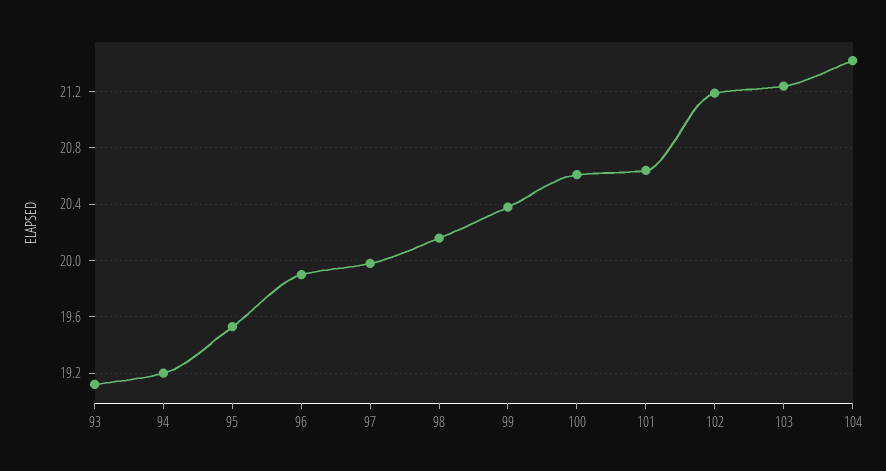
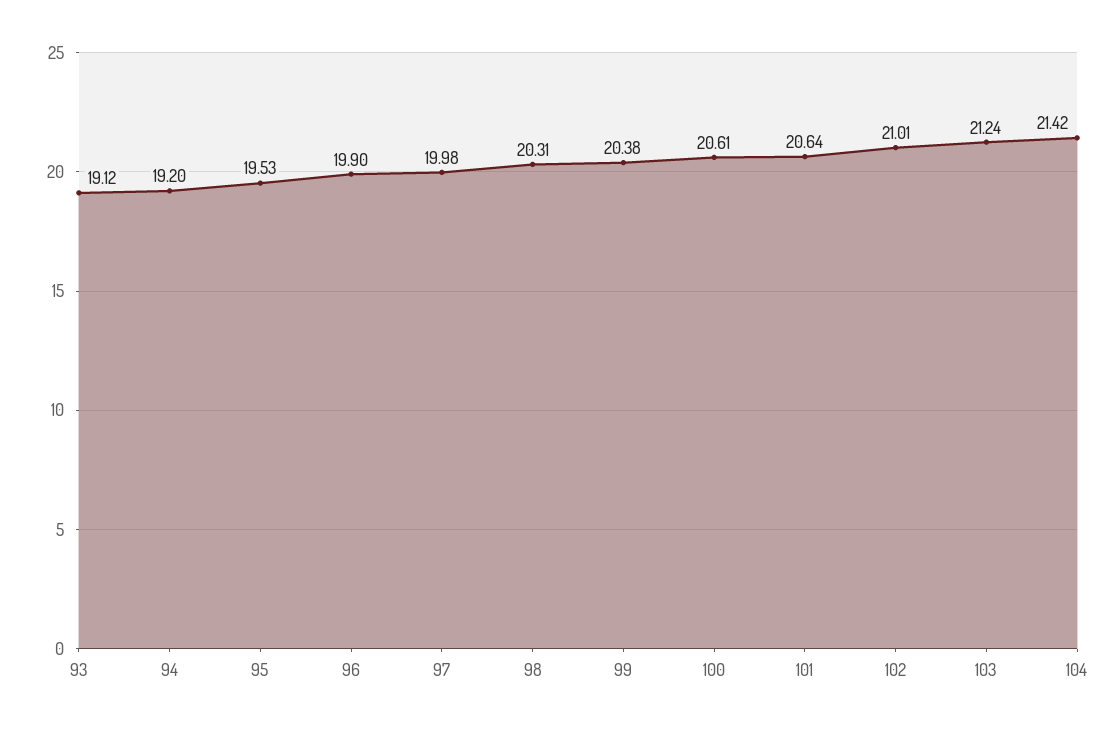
98: 20.15 -> 20.31
102: 21.2 -> 21.01

